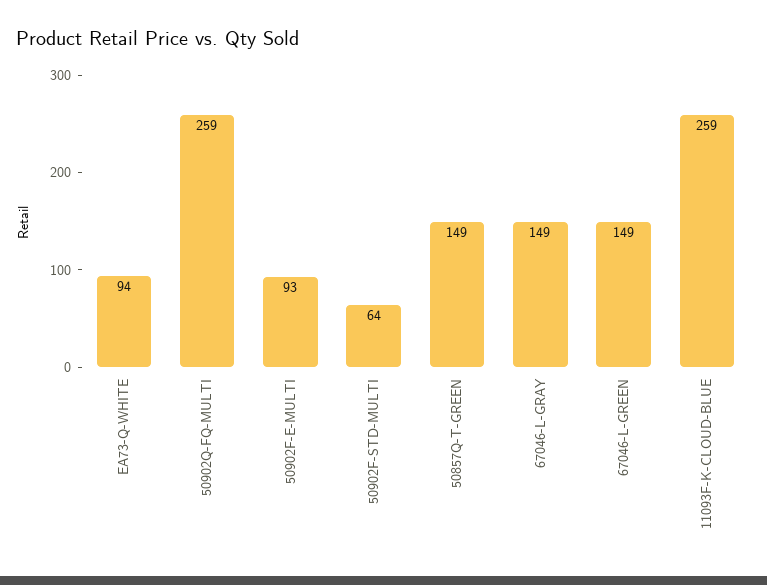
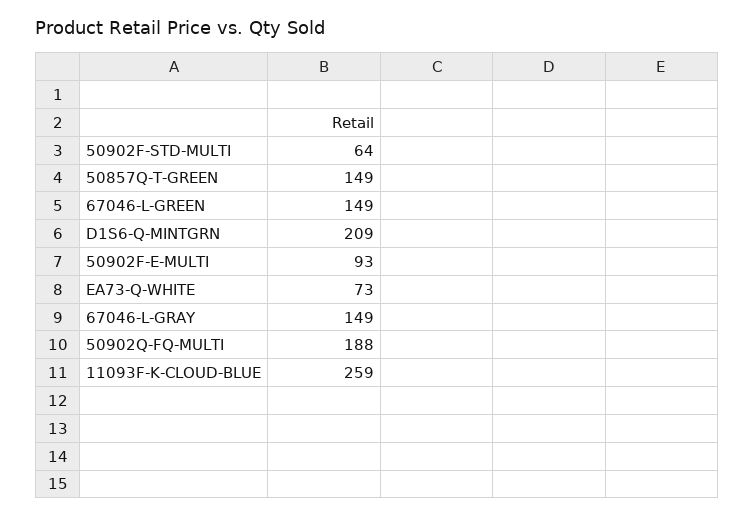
EA73-Q-WHITE: 94 -> 73
50902Q-FQ-MULTI: 259 -> 188
D1S6-Q-MINTGRN: none -> 209

